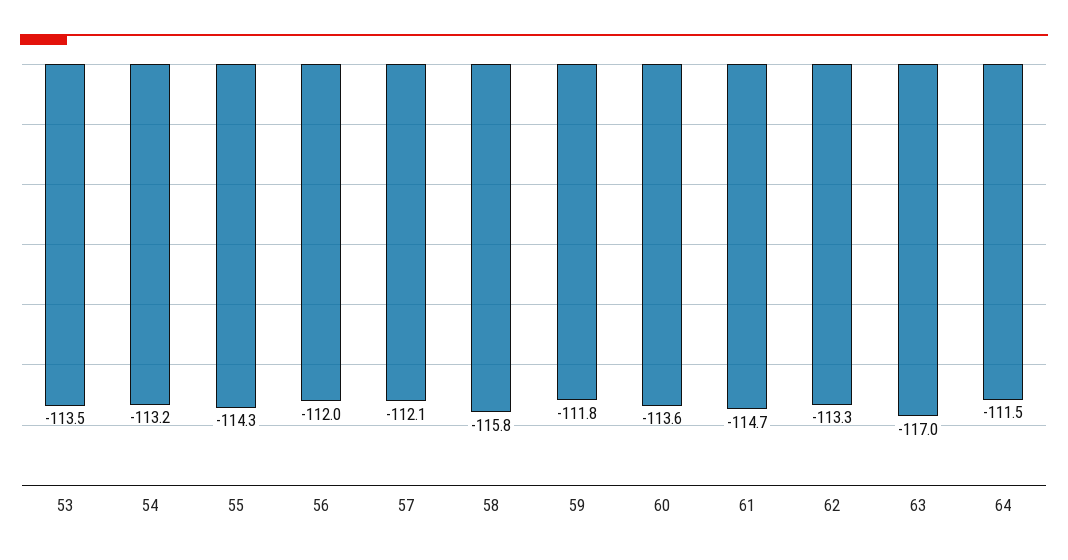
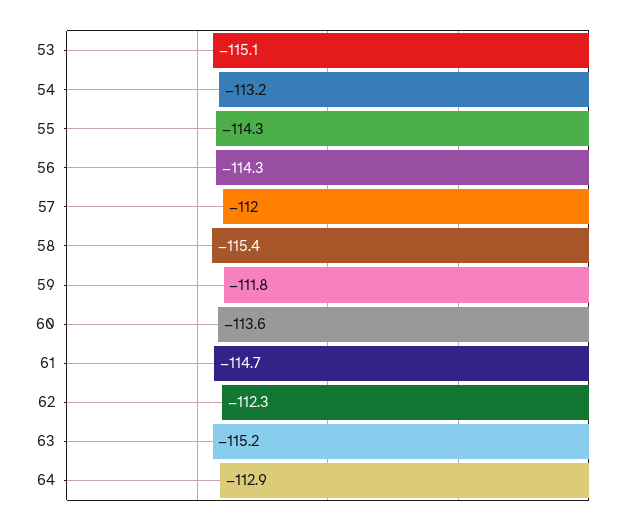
53: -113.5 -> -115.1
56: -112 -> -114.3
57: -112.1 -> -112
58: -115.8 -> -115.4
62: -113.3 -> -112.3
63: -117 -> -115.2
64: -111.5 -> -112.9

